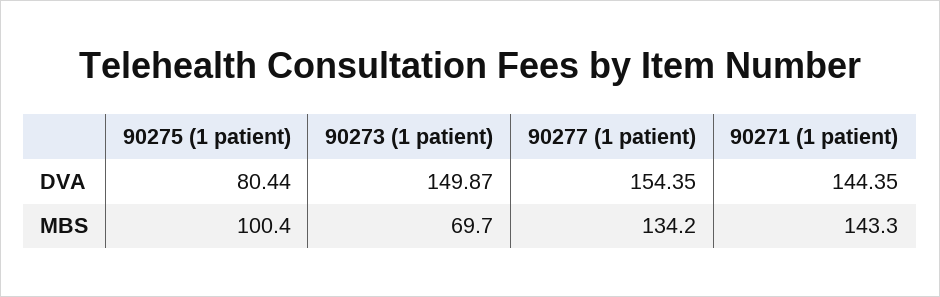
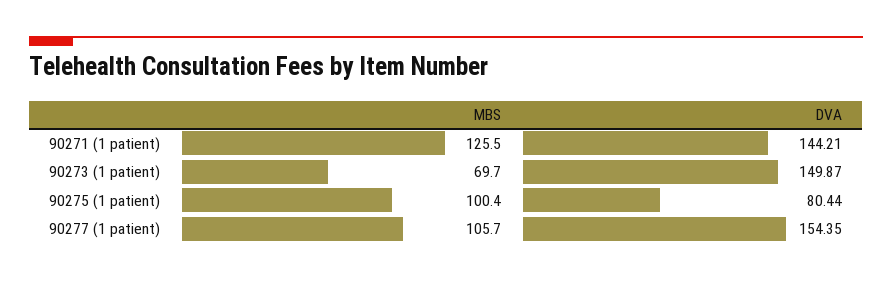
90271 (1 patient), DVA: 144.35 -> 144.21
90277 (1 patient), MBS: 134.2 -> 105.7
90271 (1 patient), MBS: 143.3 -> 125.5

